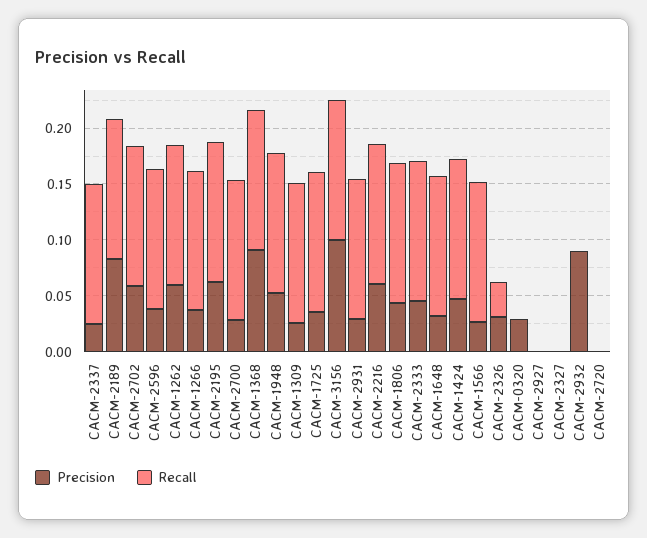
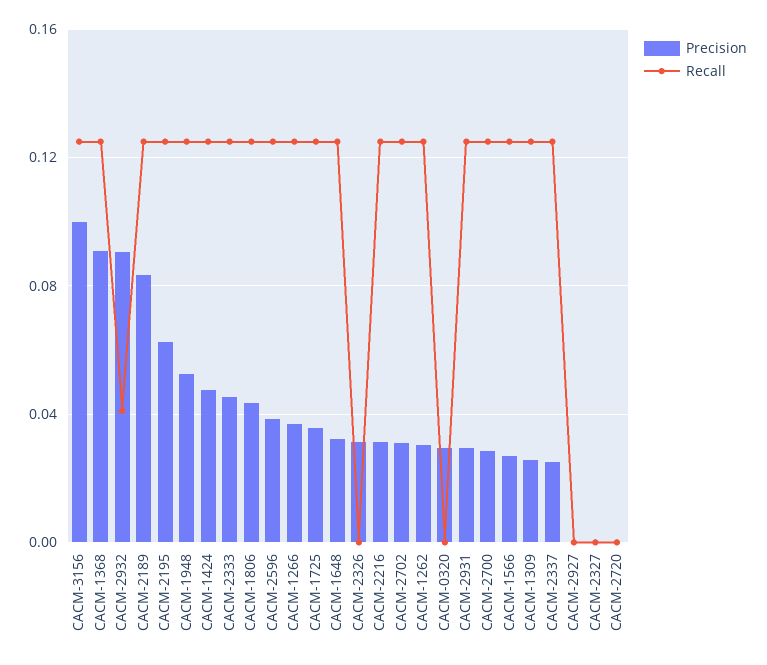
Precision, CACM-2702: 0.06 -> 0.03
Precision, CACM-1262: 0.06 -> 0.03
Precision, CACM-2216: 0.06 -> 0.03
Recall, CACM-2326: 0.03 -> 0
Recall, CACM-2932: 0 -> 0.04

